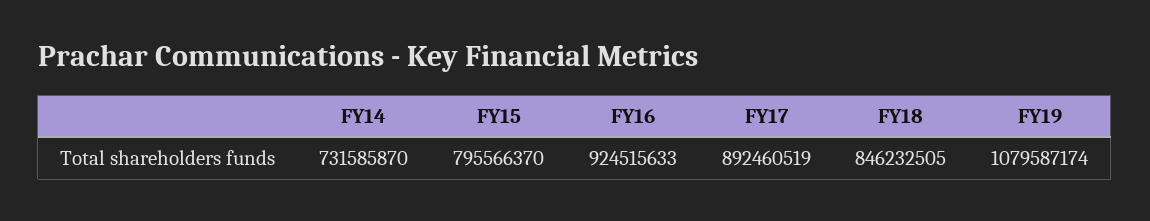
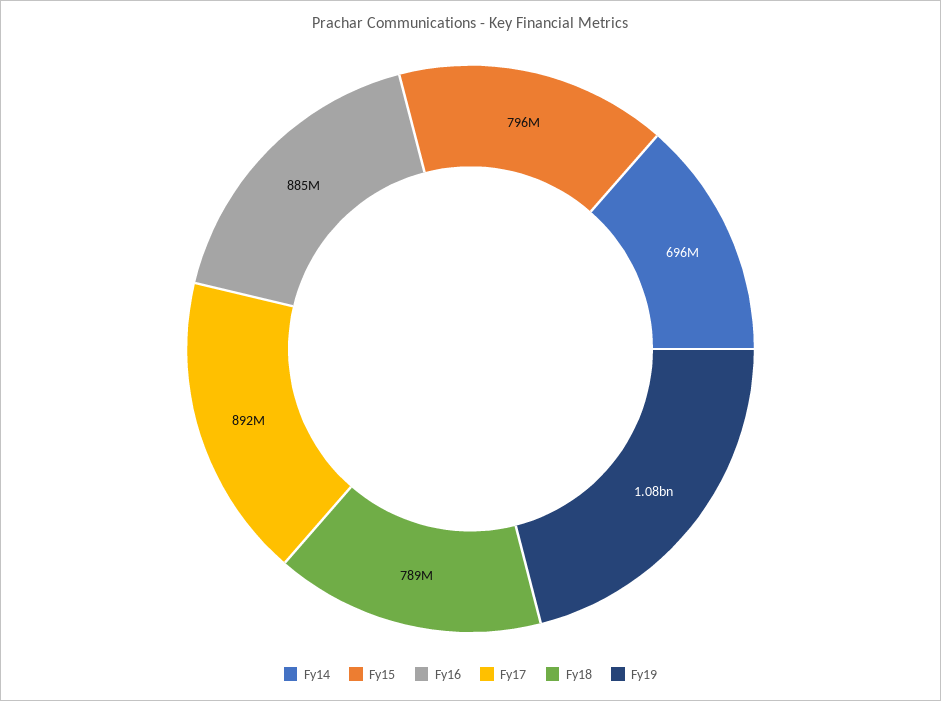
FY14: 731585870 -> 696000000
FY16: 924515633 -> 885000000
FY18: 846232505 -> 789000000

